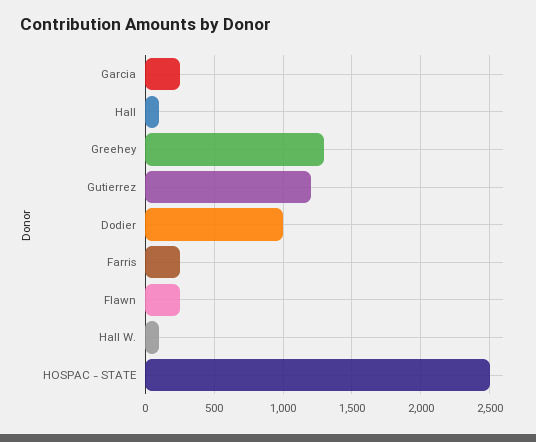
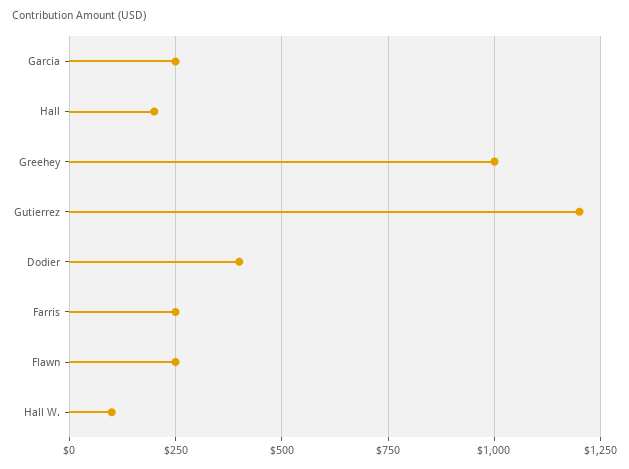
Hall: 100 -> 200
Greehey: 1300 -> 1000
Dodier: 1000 -> 400
HOSPAC - STATE: 2500 -> none

